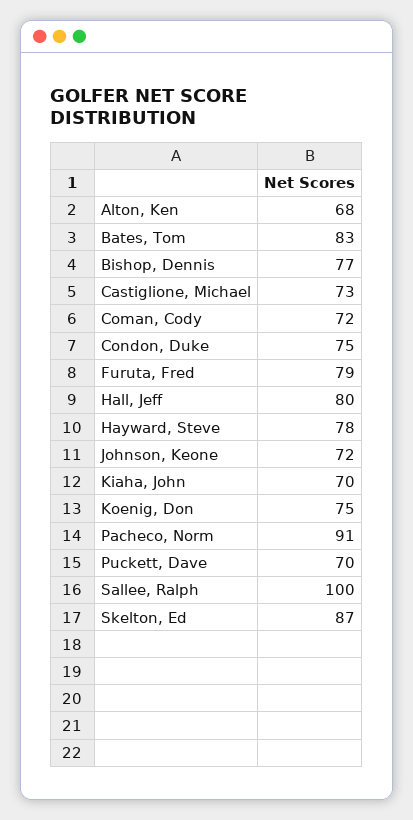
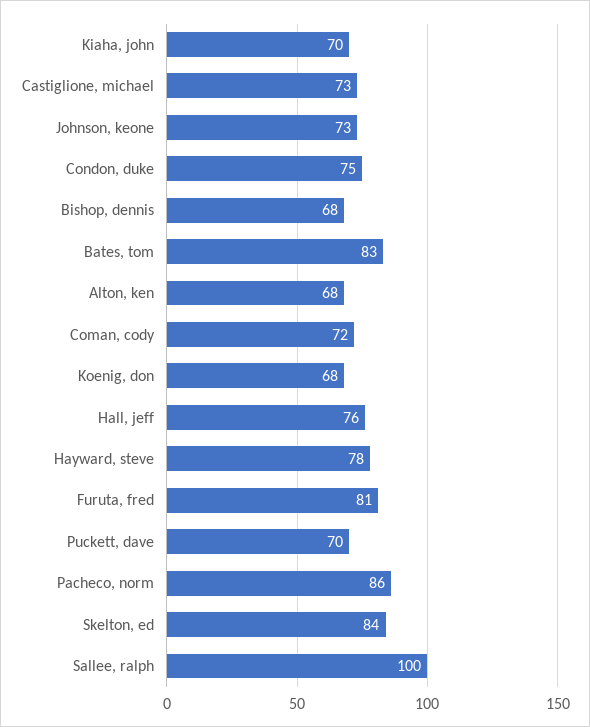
Bishop, Dennis: 77 -> 68
Furuta, Fred: 79 -> 81
Hall, Jeff: 80 -> 76
Johnson, Keone: 72 -> 73
Koenig, Don: 75 -> 68
Pacheco, Norm: 91 -> 86
Skelton, Ed: 87 -> 84

